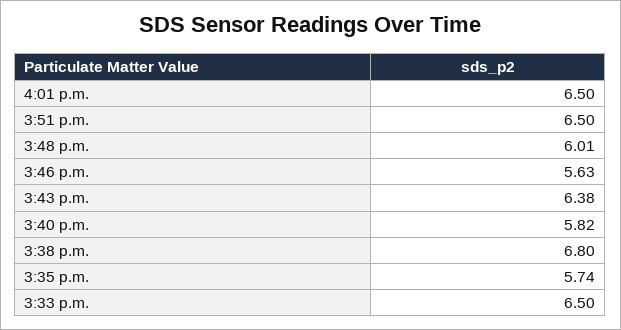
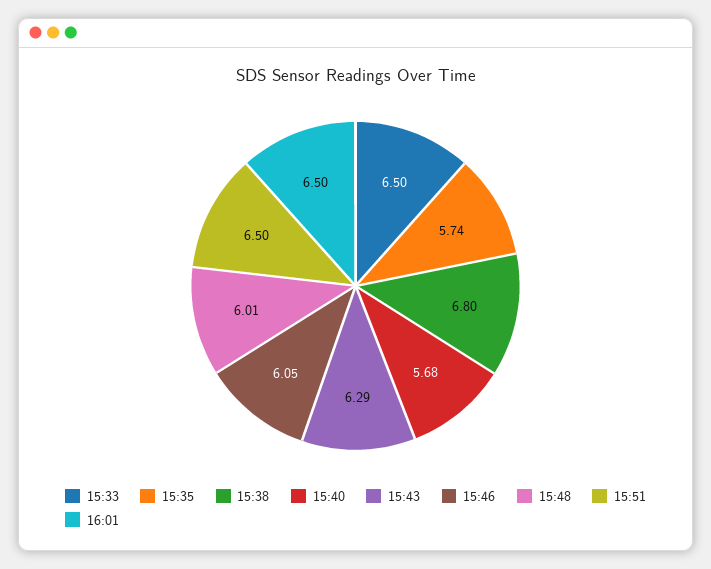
3:46 p.m.: 5.63 -> 6.05
3:43 p.m.: 6.38 -> 6.29
3:40 p.m.: 5.82 -> 5.68

